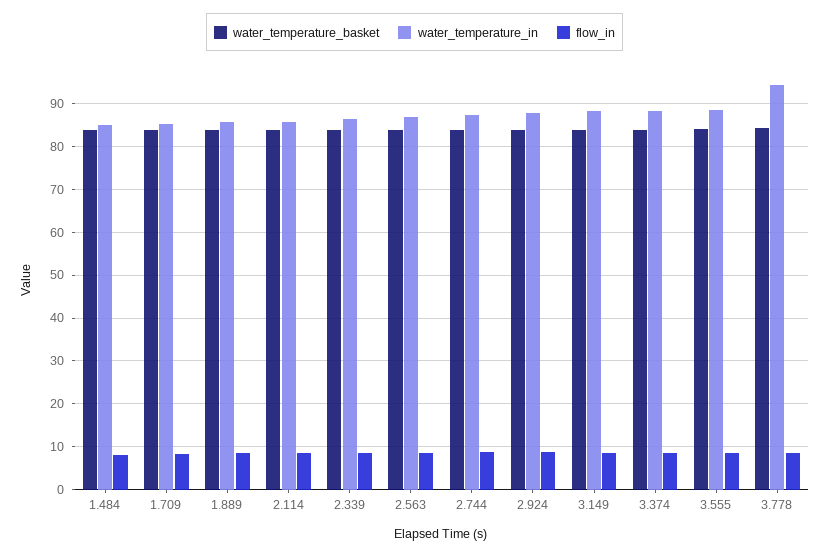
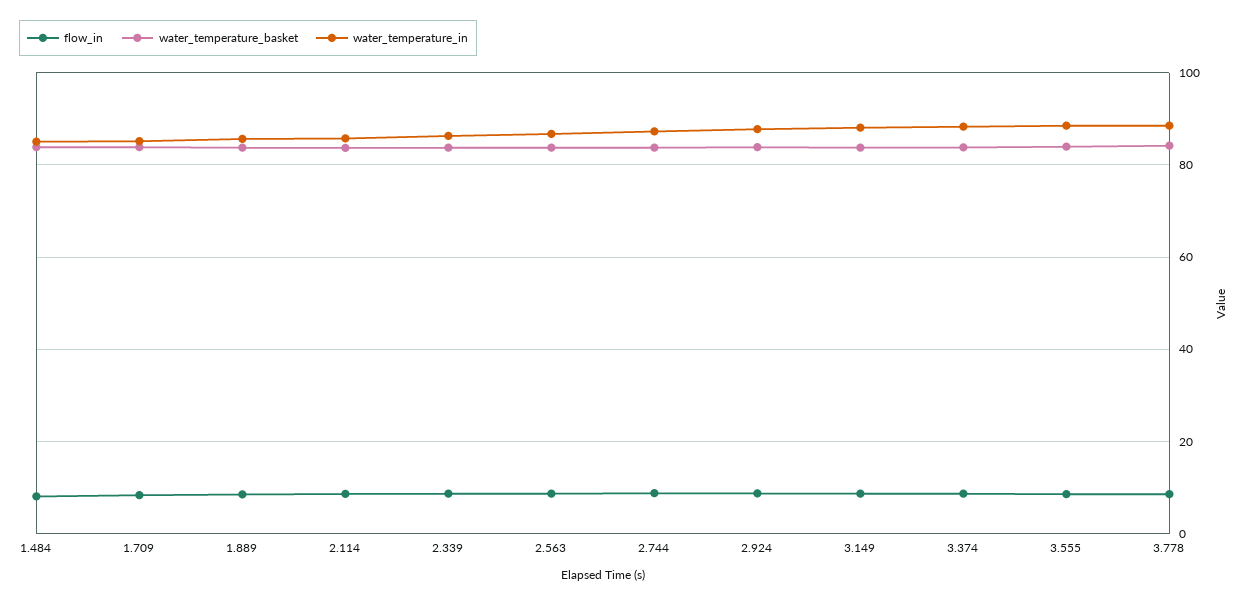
water_temperature_in, 3.778: 94 -> 88

